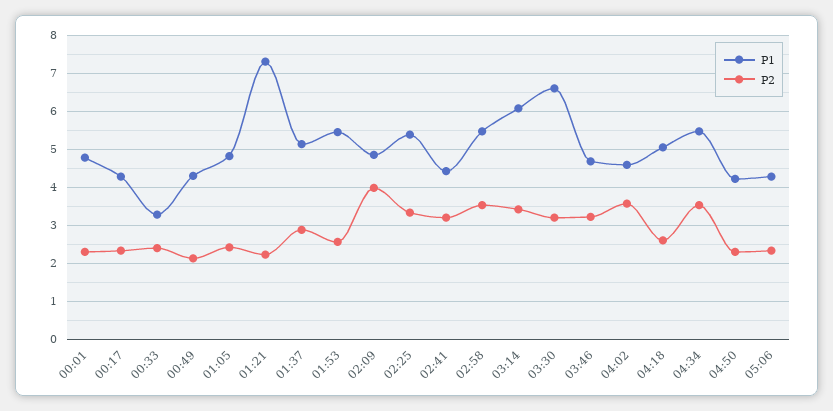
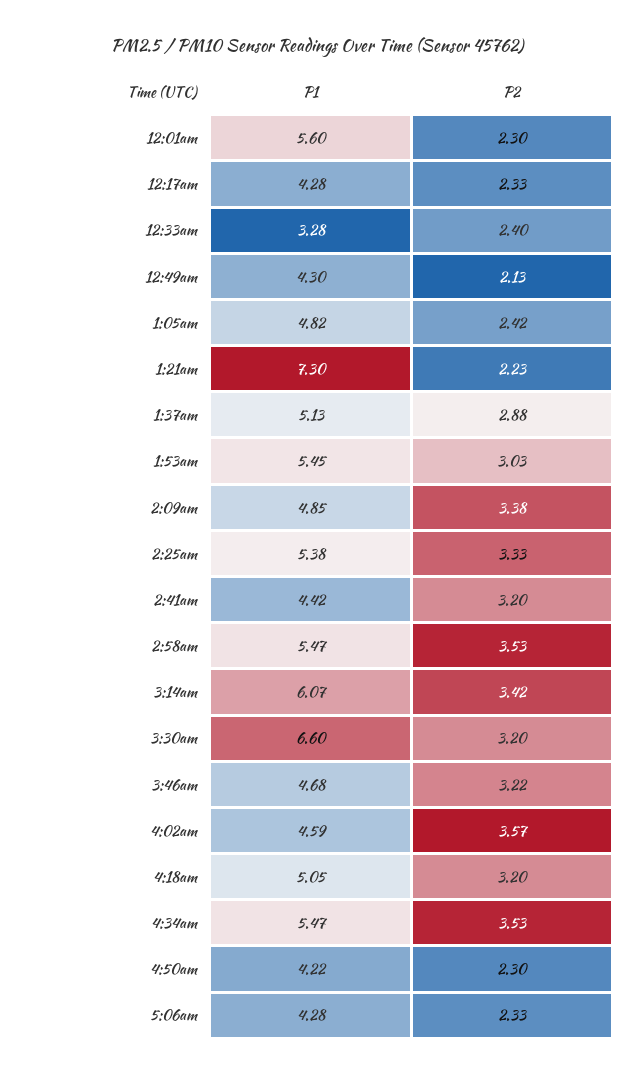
P1, 00:01: 4.8 -> 5.6
P2, 01:53: 2.6 -> 3.03
P2, 02:09: 4 -> 3.38
P2, 04:18: 2.6 -> 3.2

